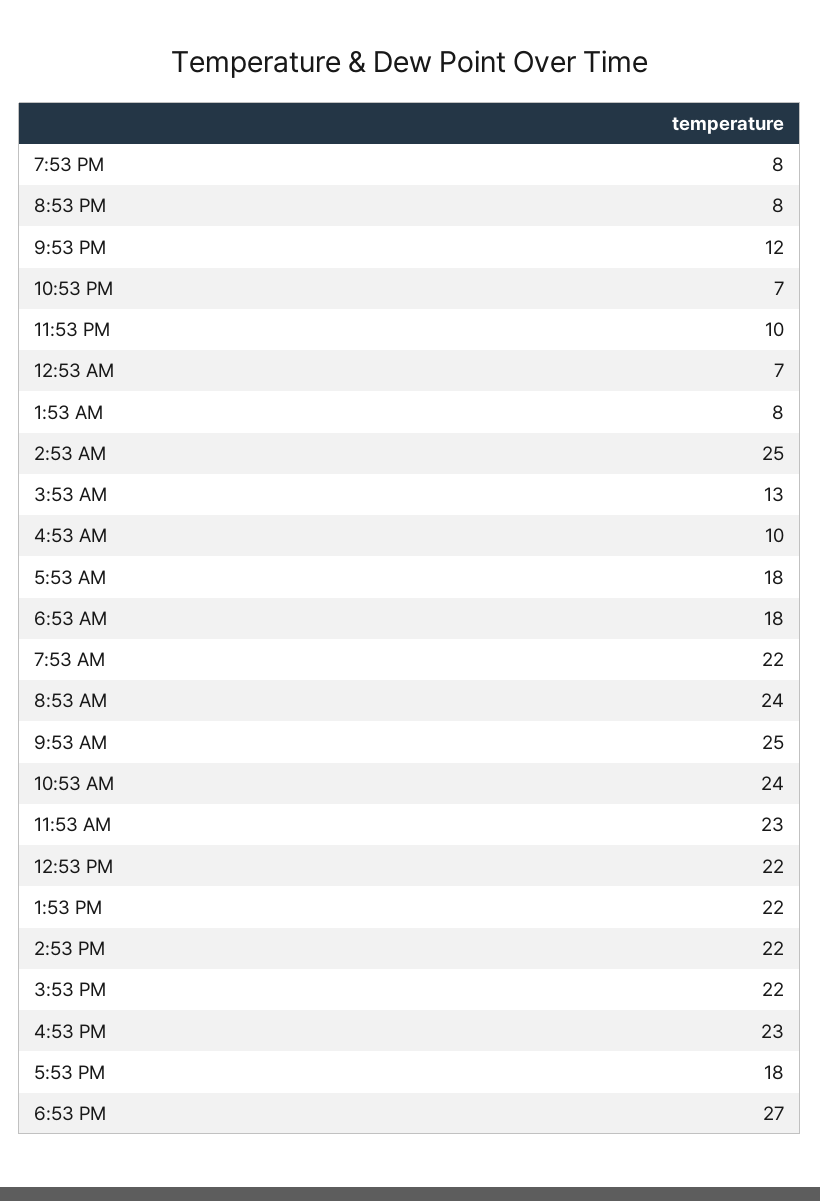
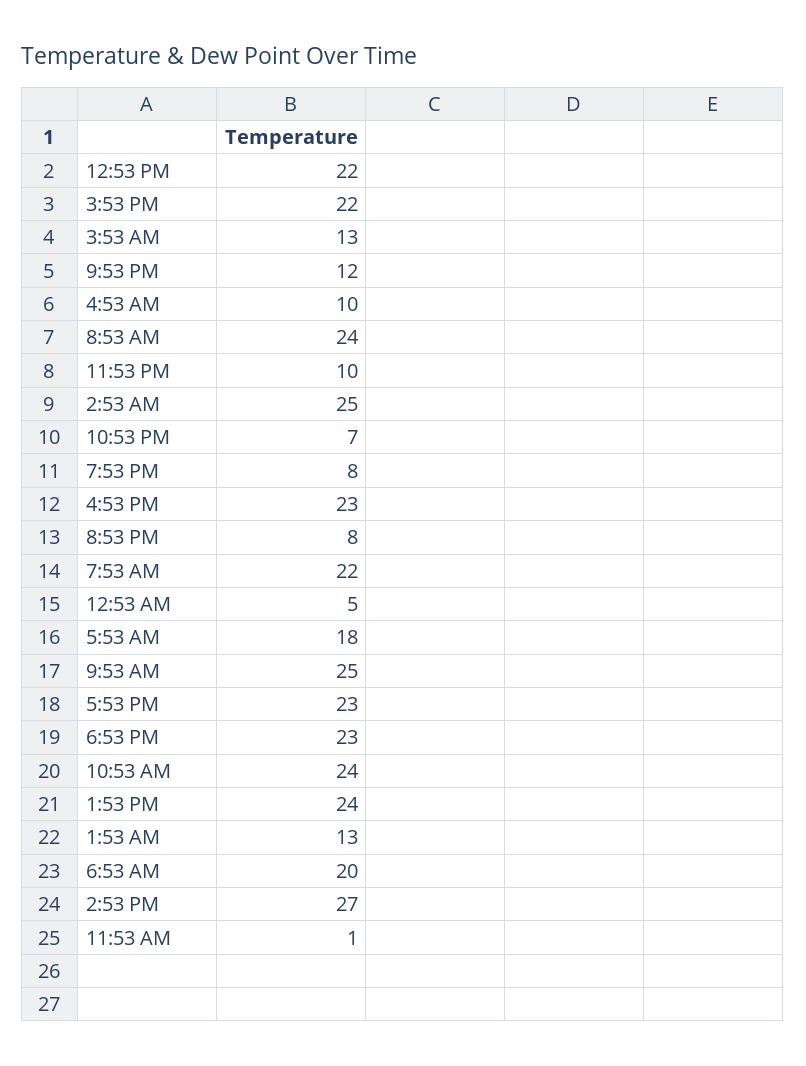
12:53 AM: 7 -> 5
1:53 AM: 8 -> 13
6:53 AM: 18 -> 20
11:53 AM: 23 -> 1
1:53 PM: 22 -> 24
2:53 PM: 22 -> 27
5:53 PM: 18 -> 23
6:53 PM: 27 -> 23

